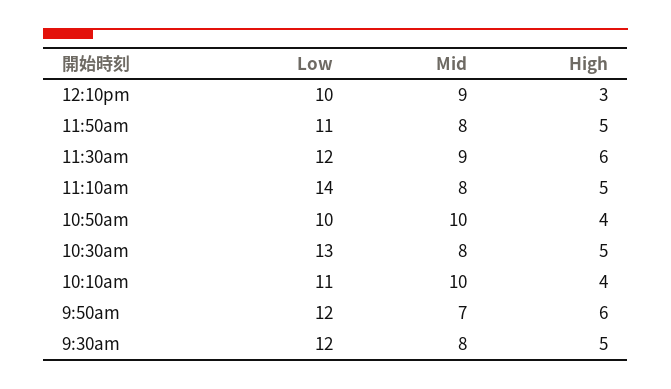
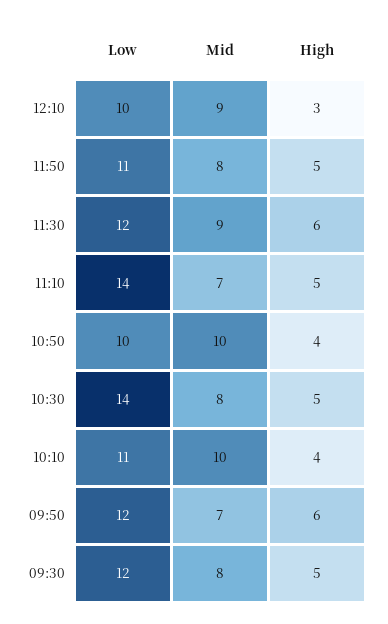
Mid, 11:10am: 8 -> 7
Low, 10:30am: 13 -> 14

